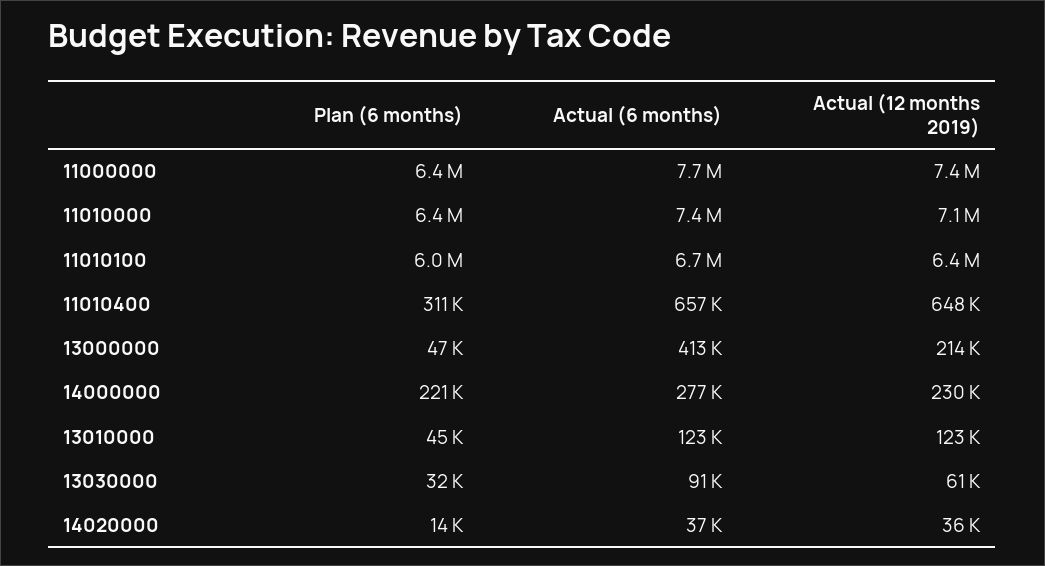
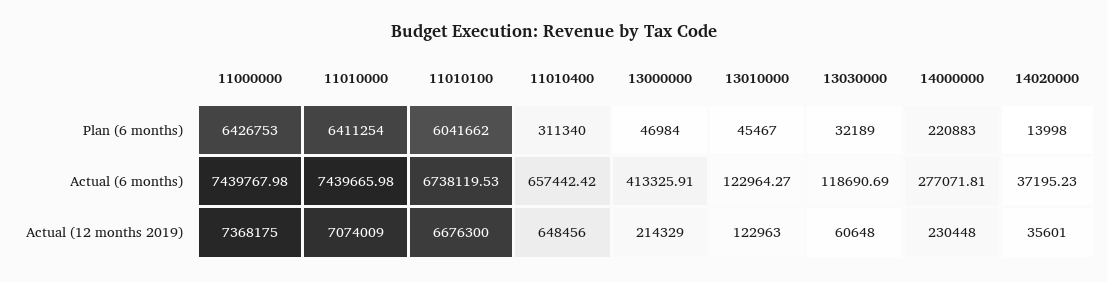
Actual (6 months), 11000000: 7700000 -> 7439767.98
Actual (12 months 2019), 11010100: 6400000 -> 6676300
Actual (6 months), 13030000: 91000 -> 118690.69

